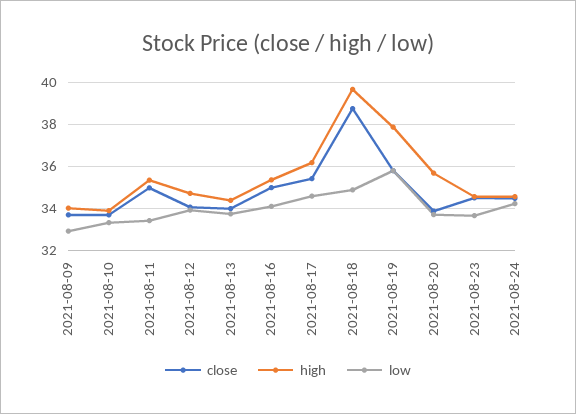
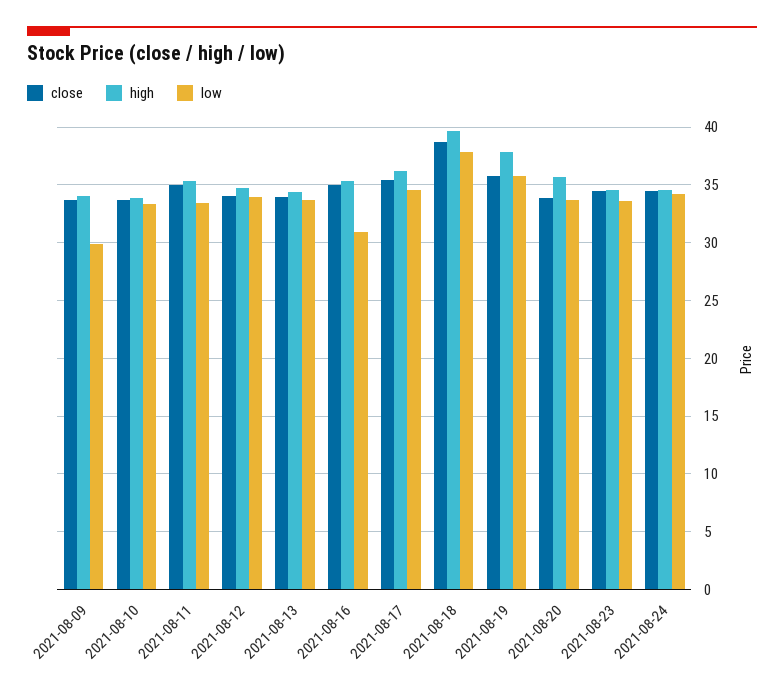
low, 2021-08-09: 33 -> 30
low, 2021-08-16: 34 -> 31
low, 2021-08-18: 35 -> 38

